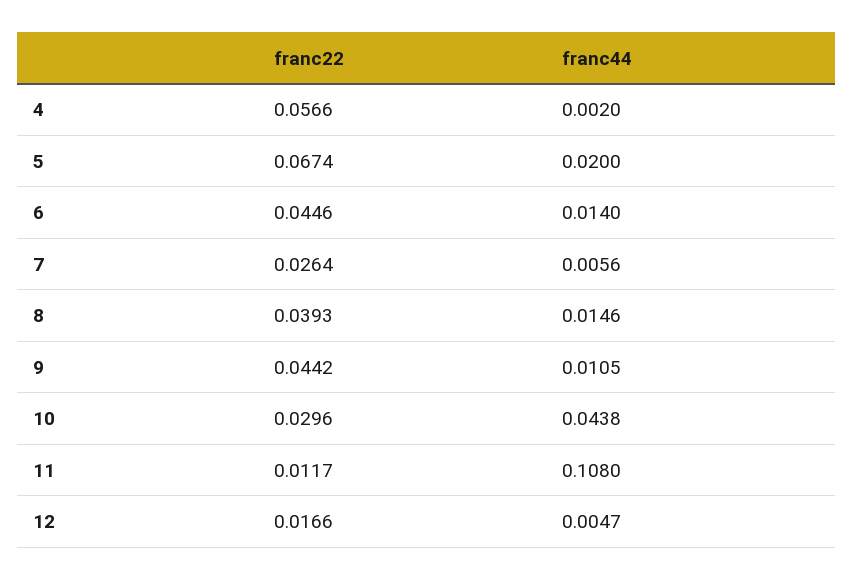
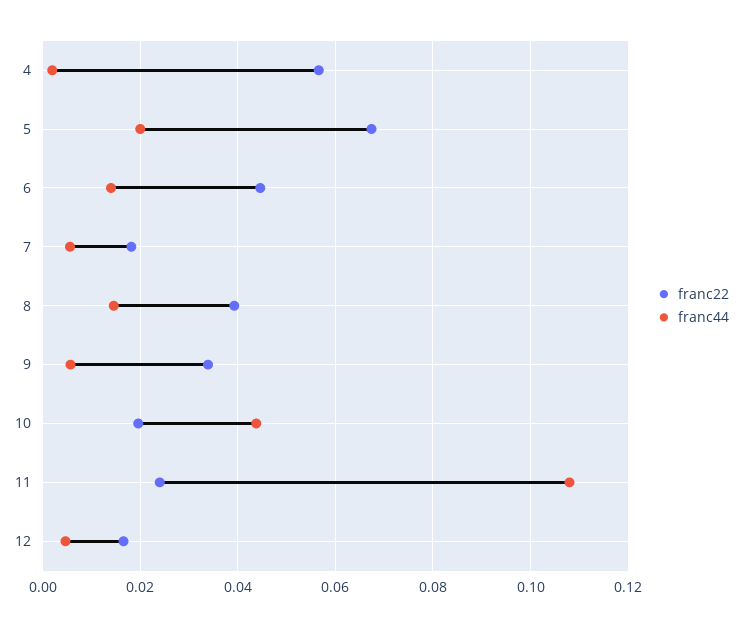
franc22, 7: 0.0264 -> 0.018
franc22, 9: 0.0442 -> 0.034
franc44, 9: 0.0105 -> 0.006
franc22, 10: 0.0296 -> 0.02
franc22, 11: 0.0117 -> 0.024

